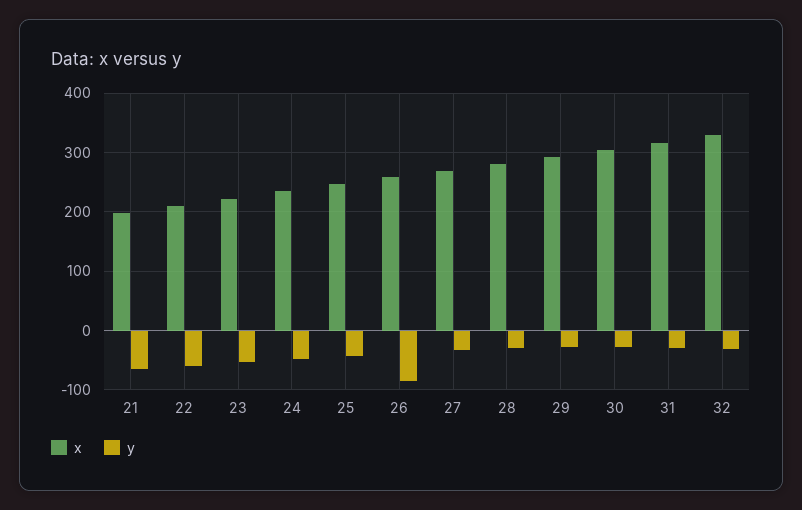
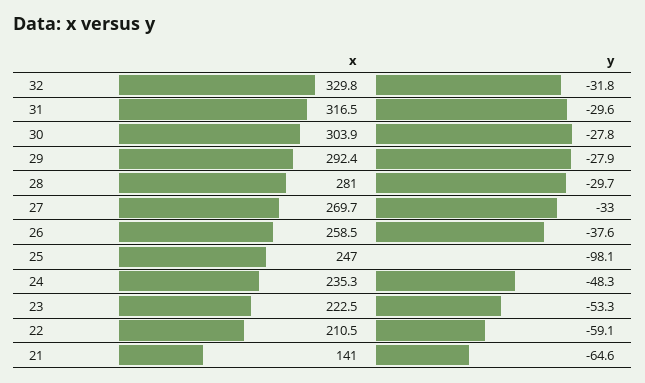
x, 21: 200 -> 141
y, 25: -40 -> -98.1
y, 26: -80 -> -37.6

